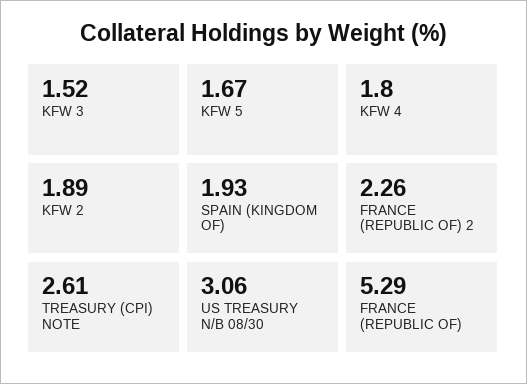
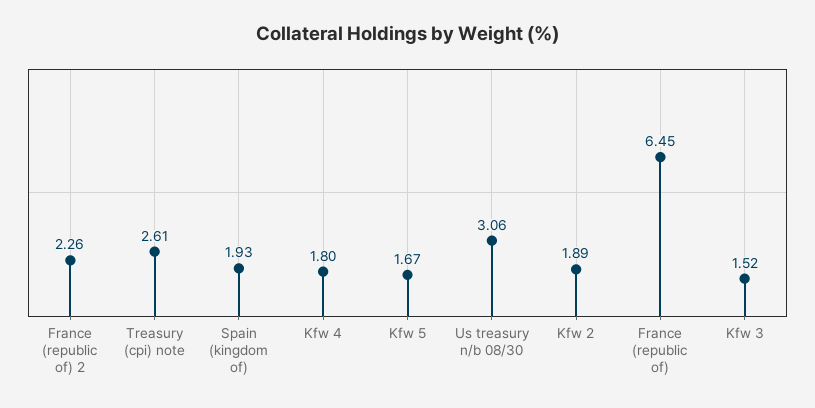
FRANCE (REPUBLIC OF): 5.29 -> 6.45

